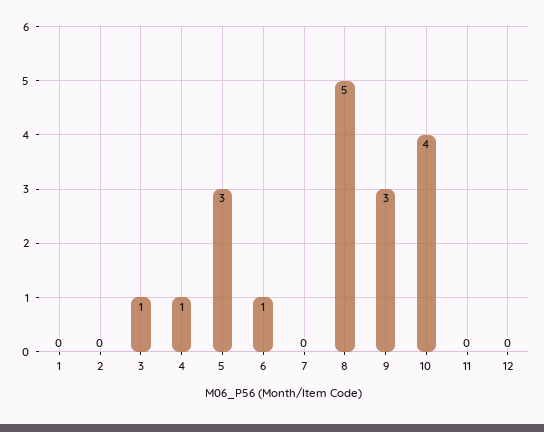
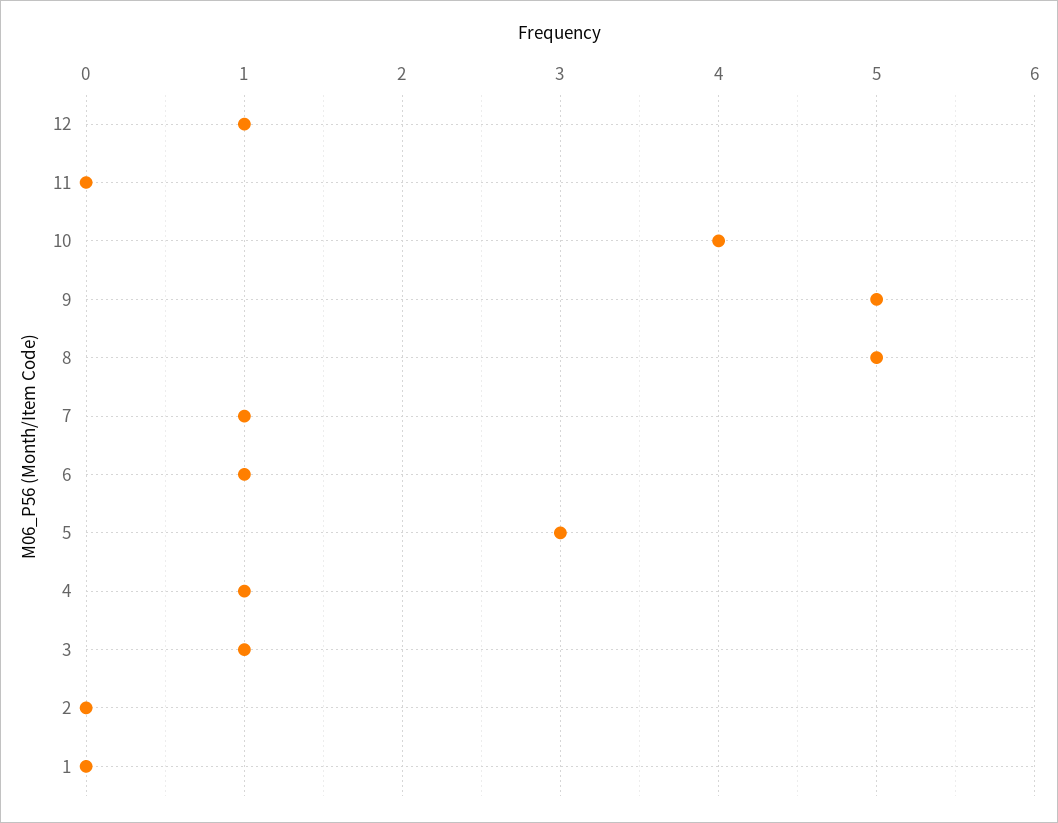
7: 0 -> 1
9: 3 -> 5
12: 0 -> 1

